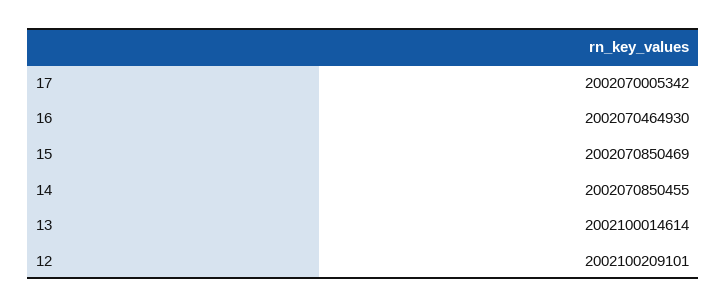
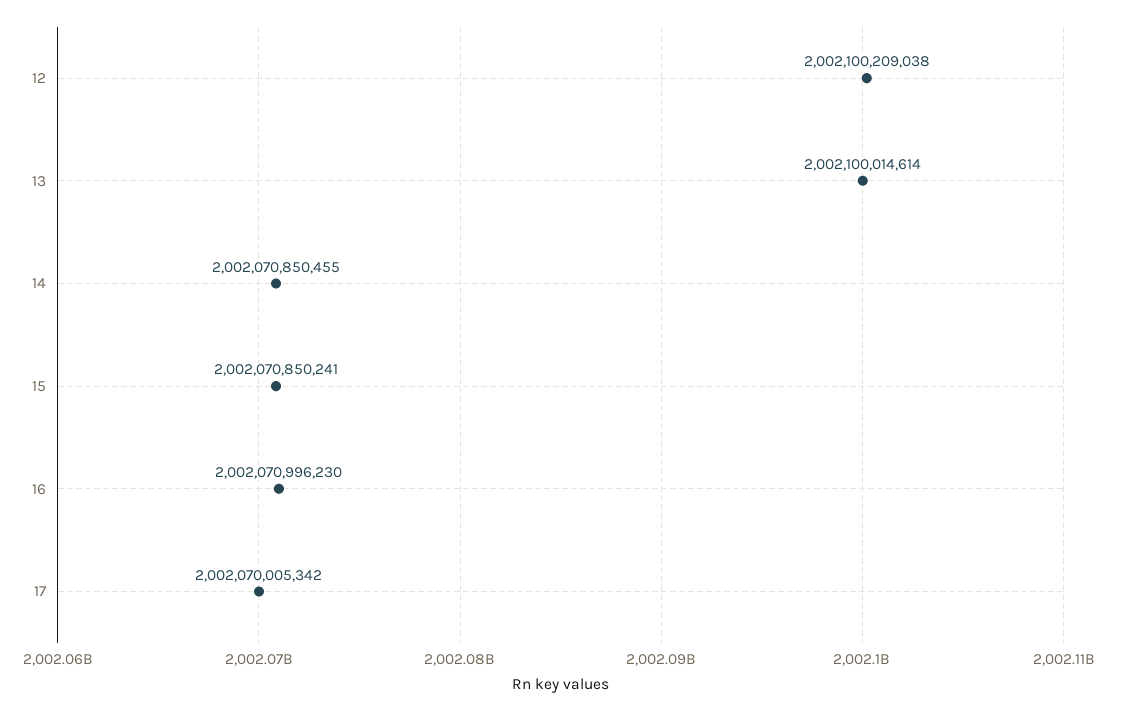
16: 2002070464930 -> 2002070996230
15: 2002070850469 -> 2002070850241
12: 2002100209101 -> 2002100209038

